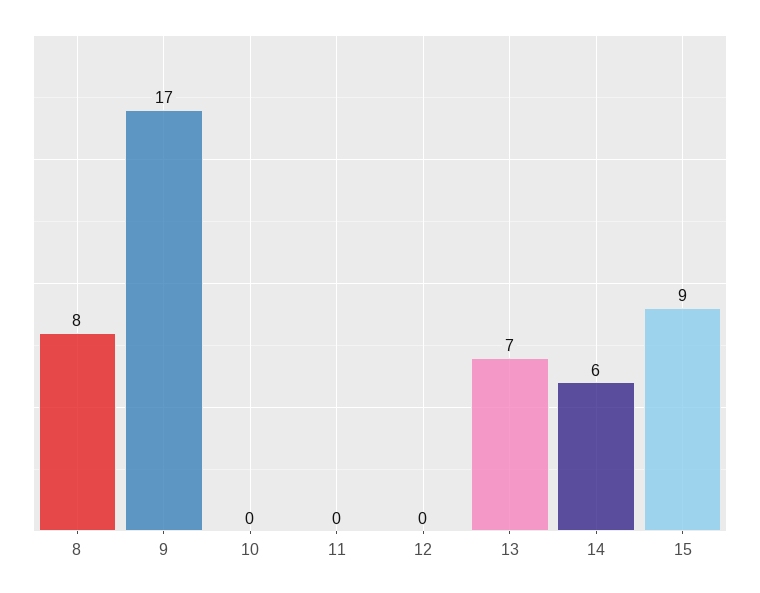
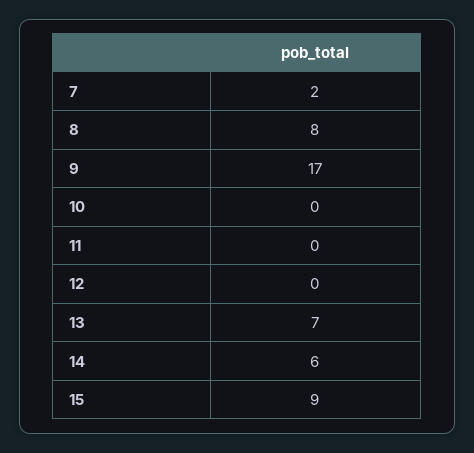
7: none -> 2

